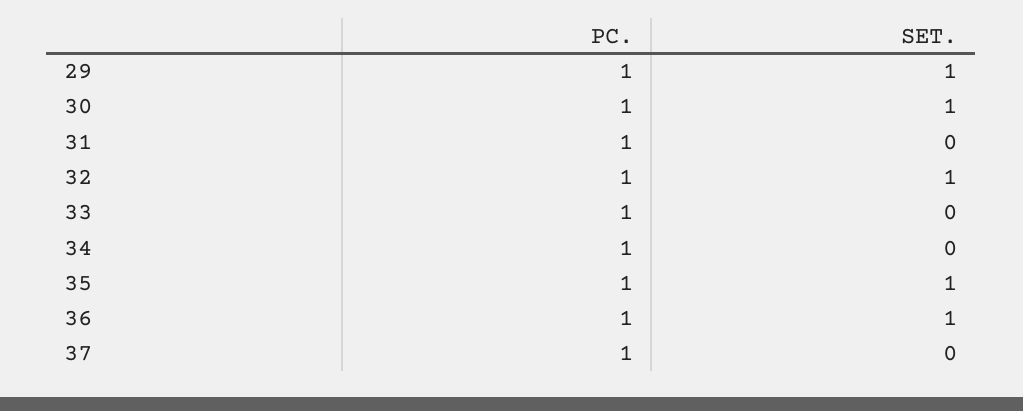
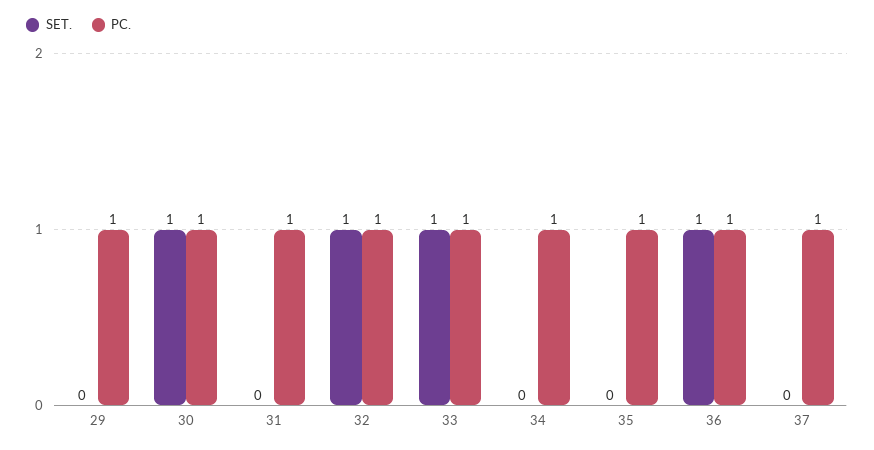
SET., 29: 1 -> 0
SET., 33: 0 -> 1
SET., 35: 1 -> 0

